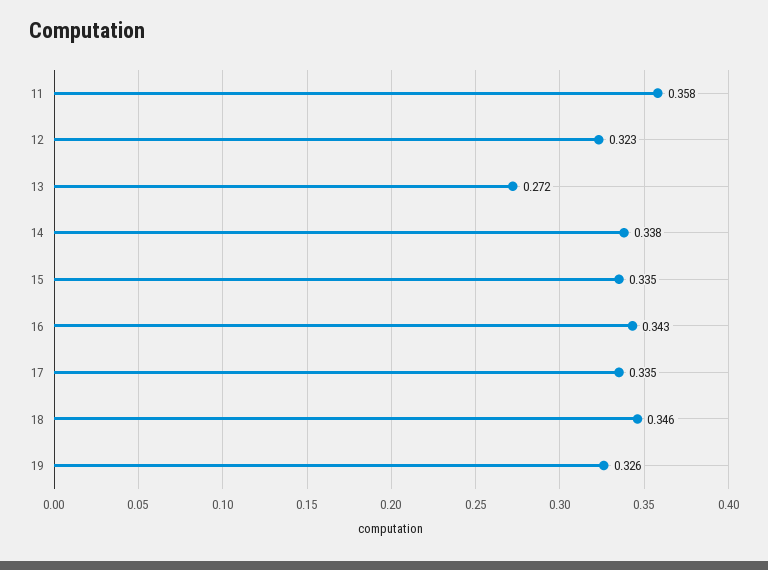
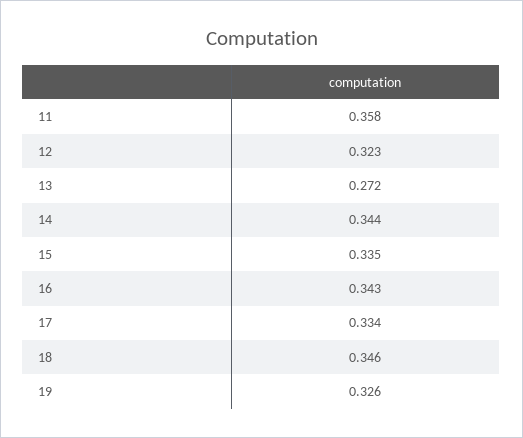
14: 0.338 -> 0.344
17: 0.335 -> 0.334

